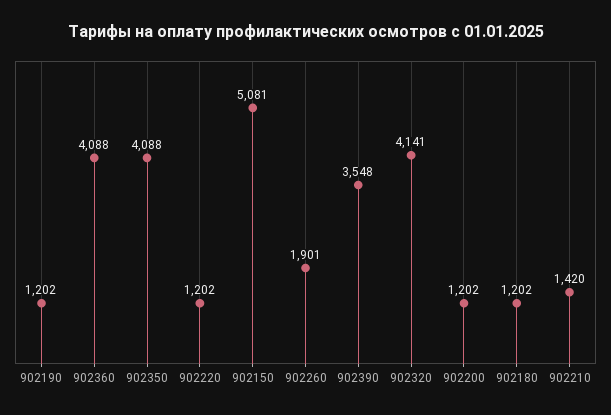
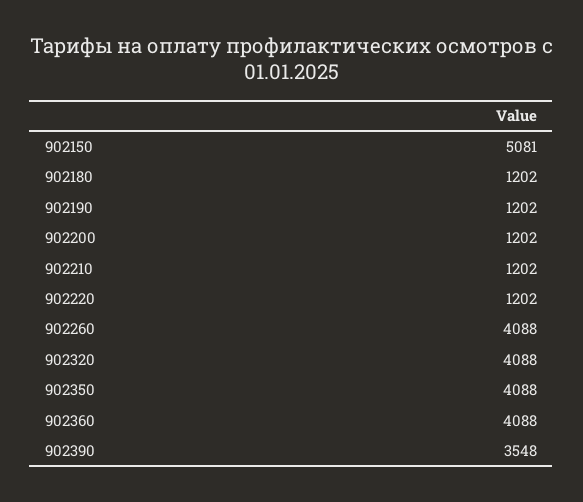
902260: 1901 -> 4088
902320: 4141 -> 4088
902210: 1420 -> 1202

